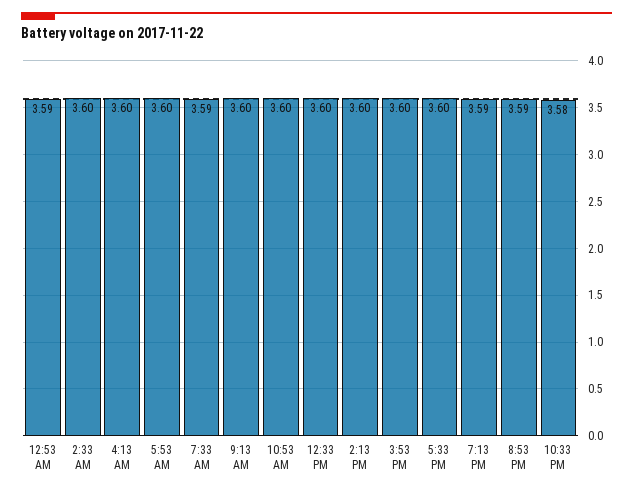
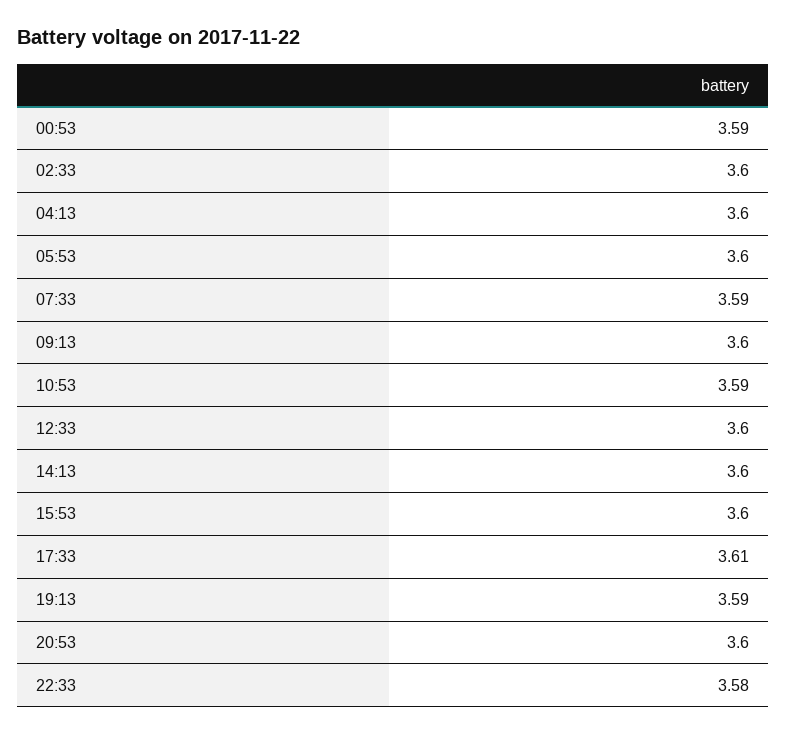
10:53 AM: 3.6 -> 3.59
5:33 PM: 3.6 -> 3.61
8:53 PM: 3.59 -> 3.6

